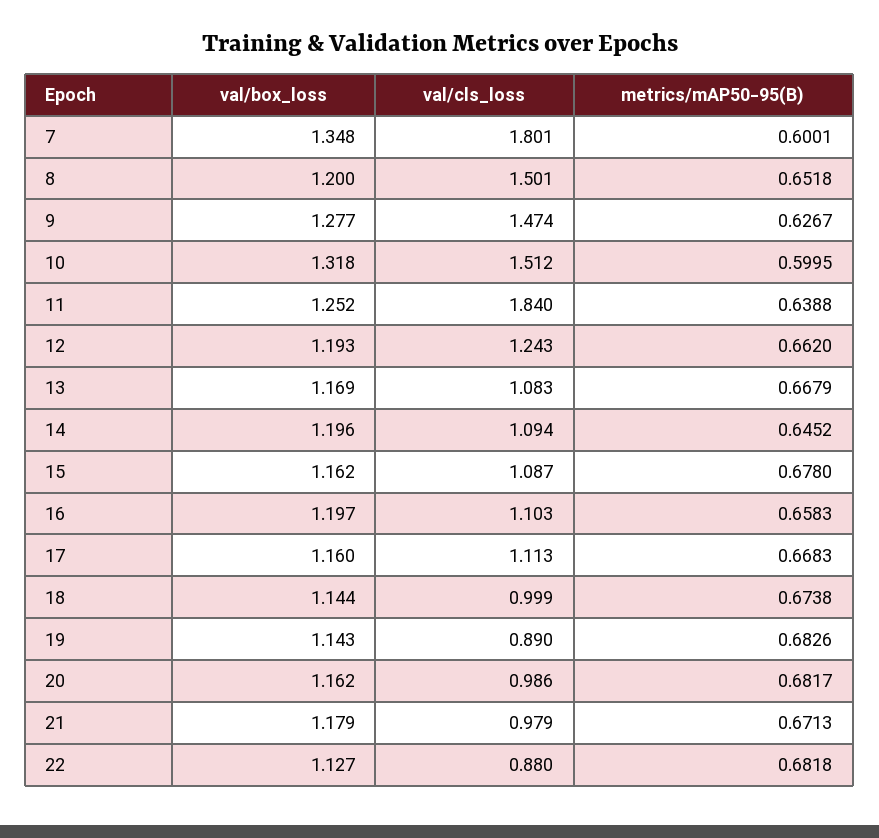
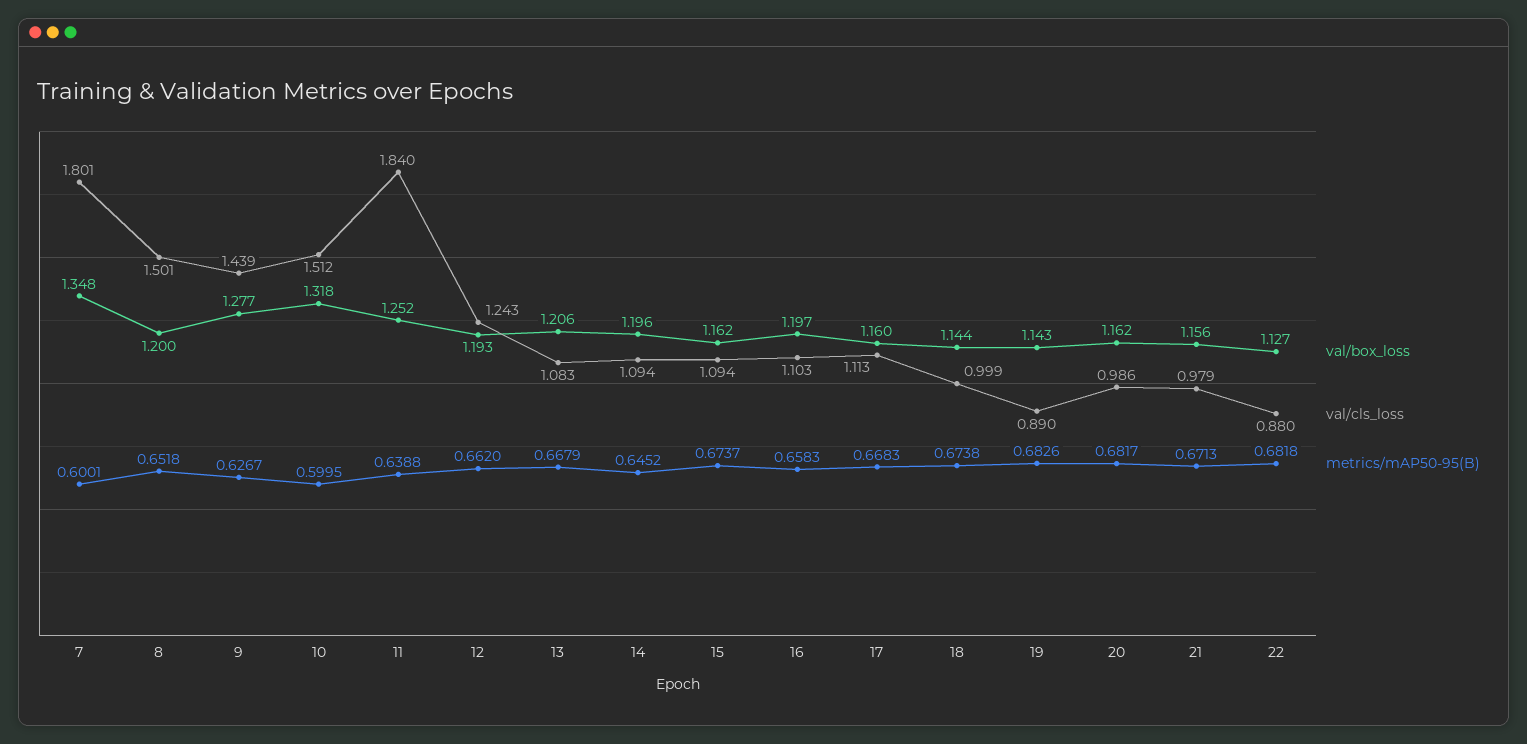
val/cls_loss, 9: 1.474 -> 1.439
val/box_loss, 13: 1.169 -> 1.206
val/cls_loss, 15: 1.087 -> 1.094
metrics/mAP50-95(B), 15: 0.678 -> 0.6737
val/box_loss, 21: 1.179 -> 1.156

